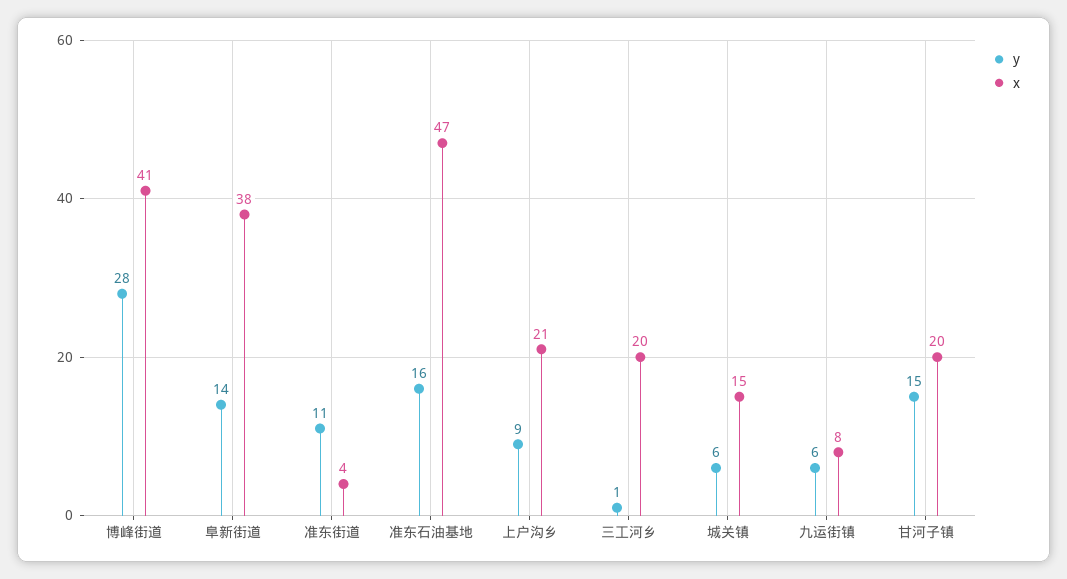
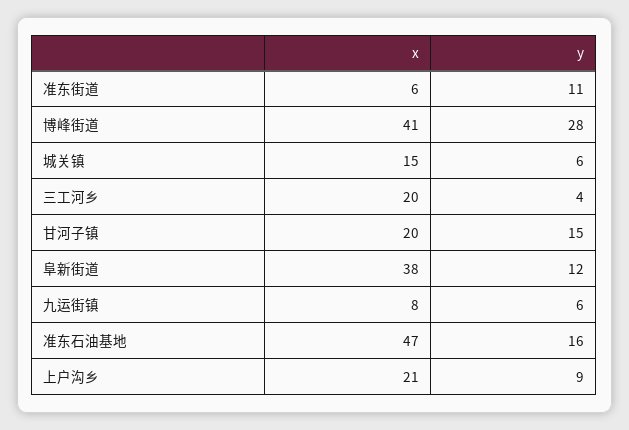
y, 阜新街道: 14 -> 12
x, 准东街道: 4 -> 6
y, 三工河乡: 1 -> 4

